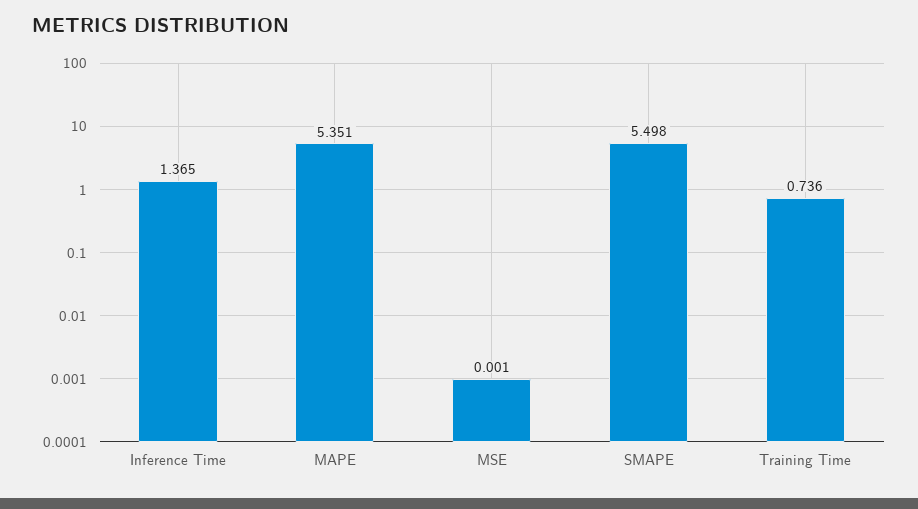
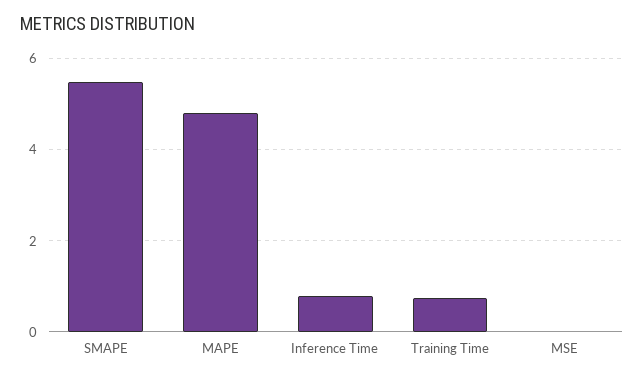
Inference Time: 1.365 -> 0.8
MAPE: 5.351 -> 4.8

